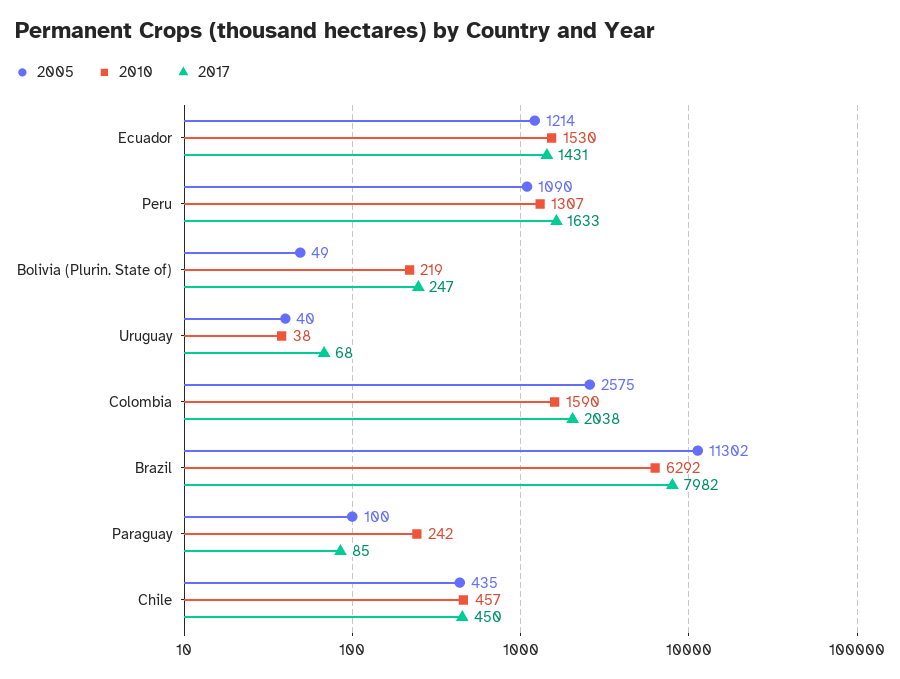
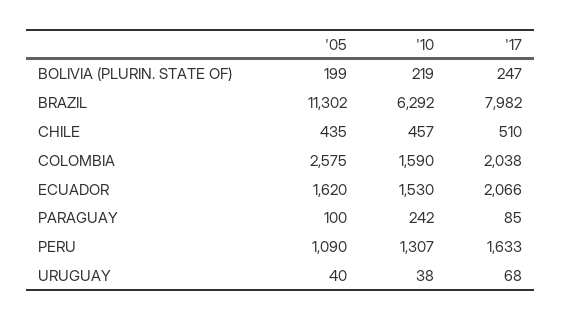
2005, Ecuador: 1214 -> 1620
2017, Ecuador: 1431 -> 2066
2005, Bolivia (Plurin. State of): 49 -> 199
2017, Chile: 450 -> 510

